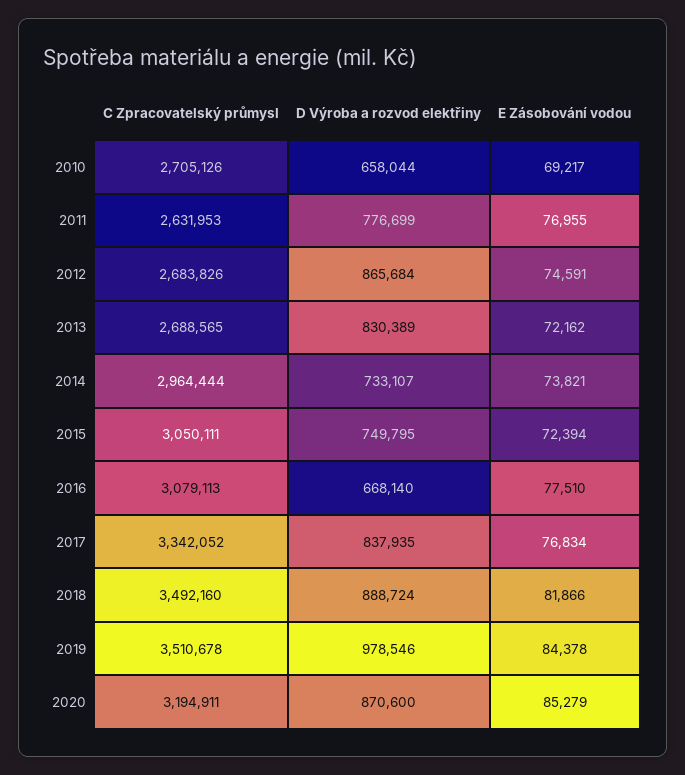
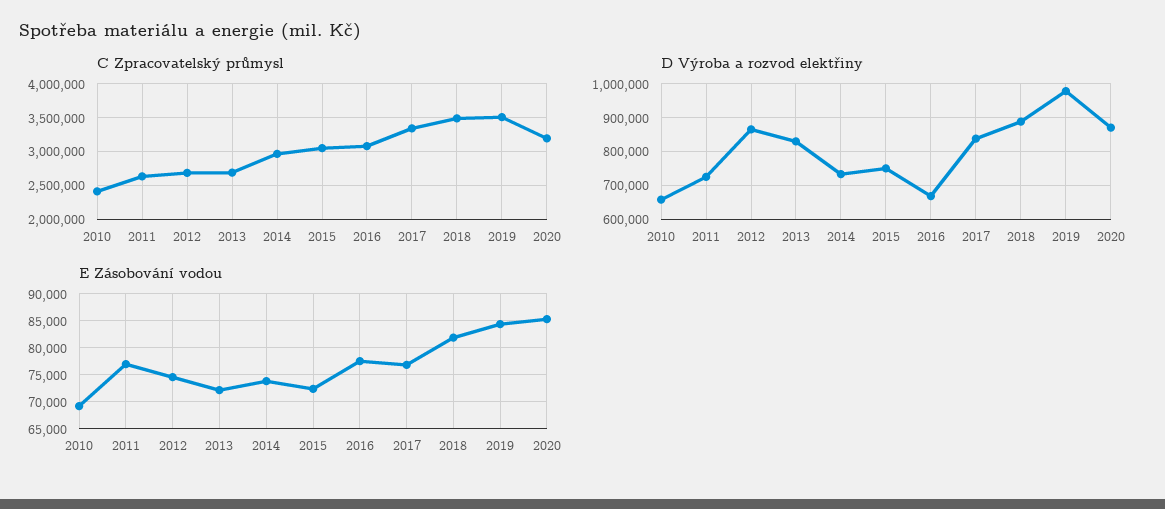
C Zpracovatelský průmysl, 2010: 2705126 -> 2400000
D Výroba a rozvod elektřiny, 2011: 776699 -> 720000

